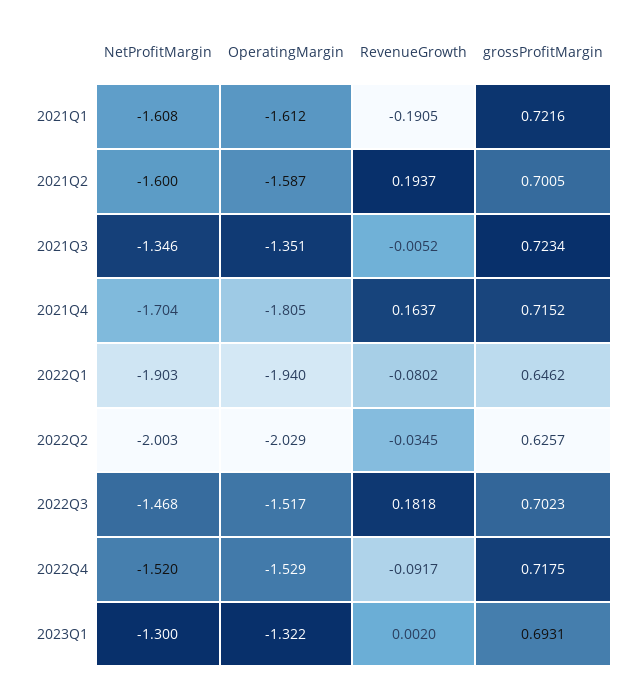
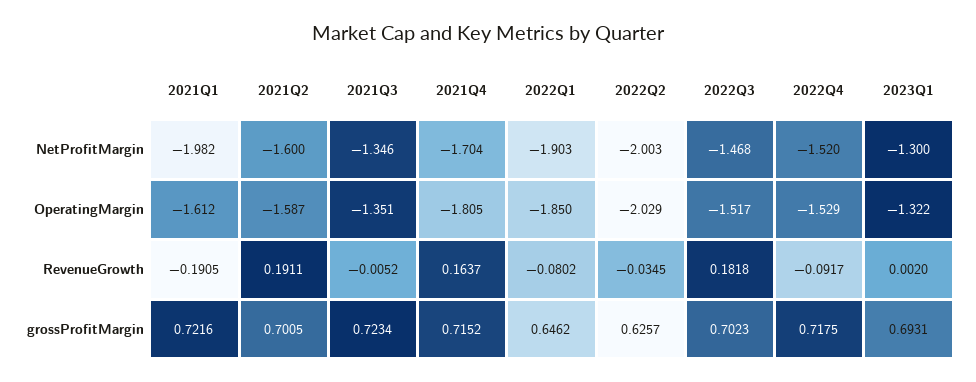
NetProfitMargin, 2021Q1: -1.608 -> -1.982
RevenueGrowth, 2021Q2: 0.1937 -> 0.1911
OperatingMargin, 2022Q1: -1.94 -> -1.85

